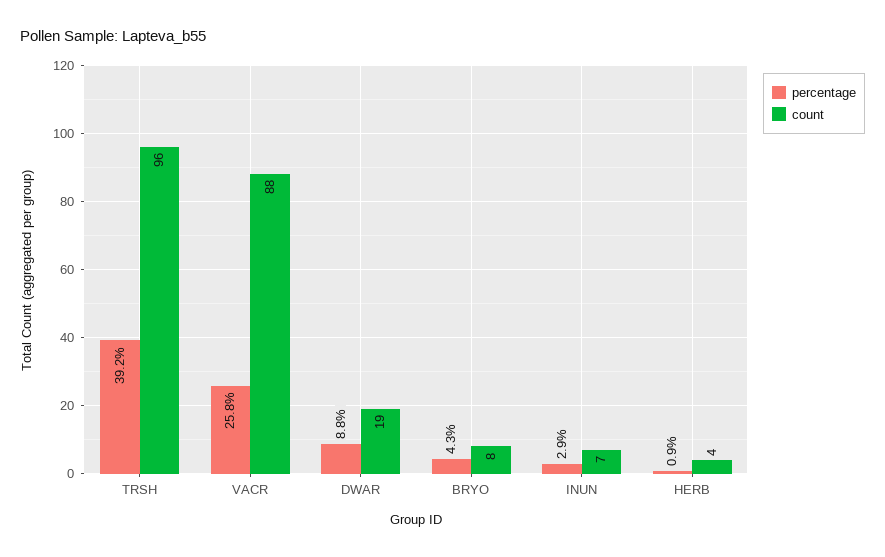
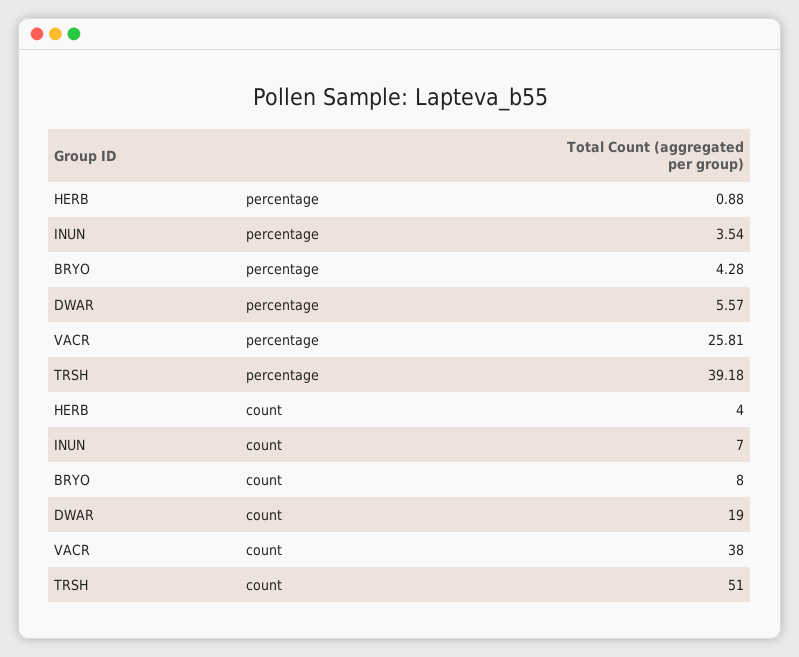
count, TRSH: 96 -> 51
count, VACR: 88 -> 38
percentage, DWAR: 8.8 -> 5.57
percentage, INUN: 2.9 -> 3.54

